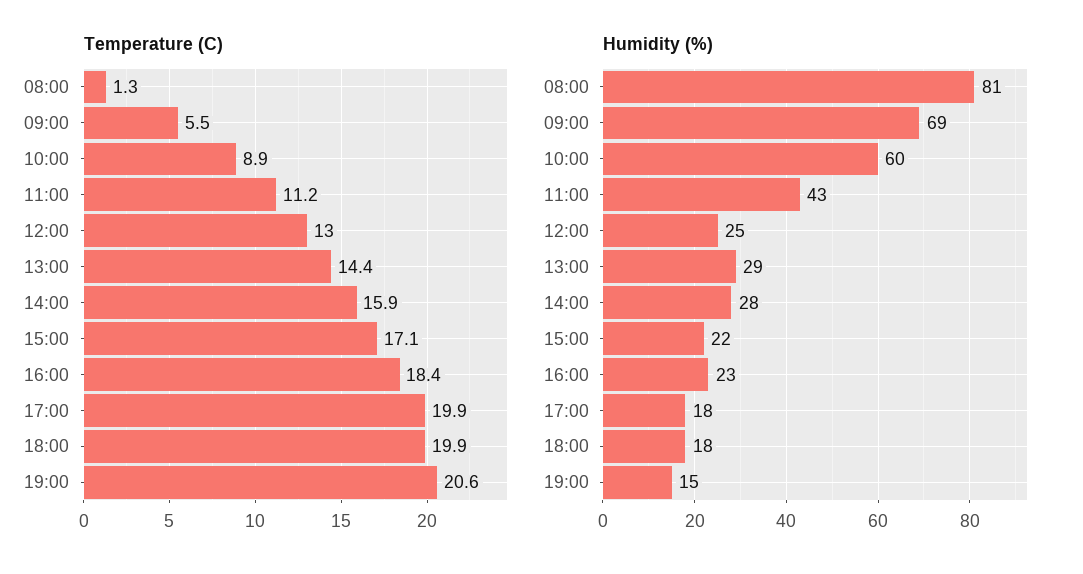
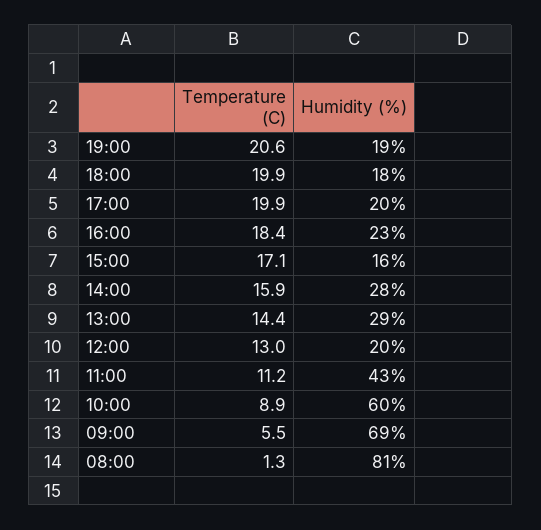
Humidity (%), 12:00: 25 -> 20
Humidity (%), 15:00: 22 -> 16
Humidity (%), 17:00: 18 -> 20
Humidity (%), 19:00: 15 -> 19

